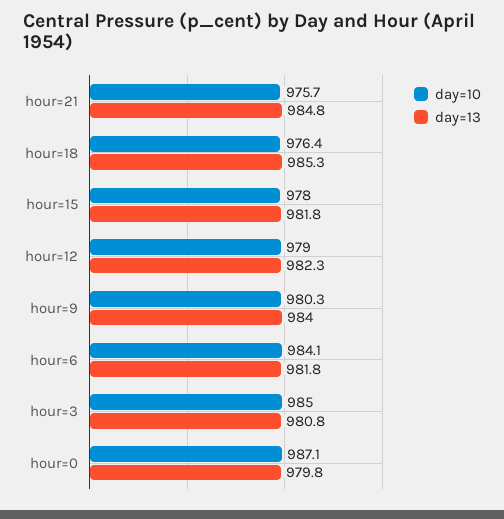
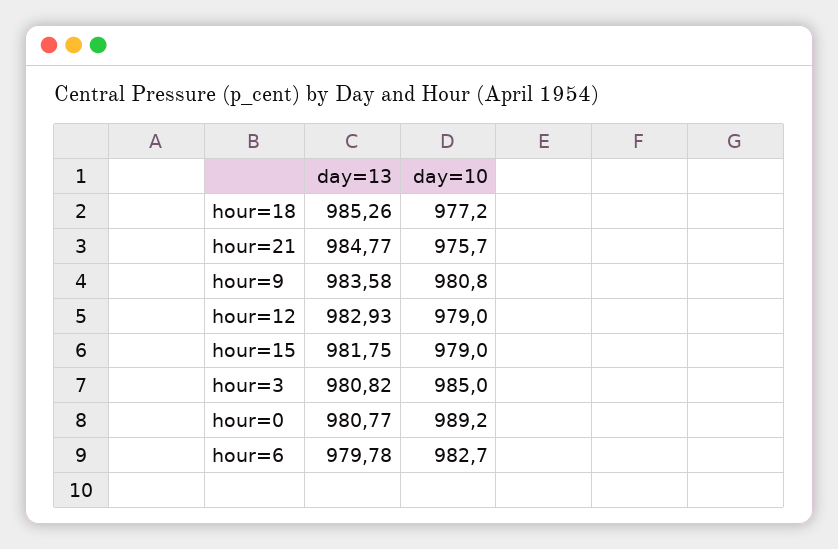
day=10, hour=18: 976.4 -> 977.2
day=10, hour=15: 978 -> 979
day=13, hour=12: 982.3 -> 982.93
day=10, hour=9: 980.3 -> 980.8
day=13, hour=9: 984 -> 983.58
day=10, hour=6: 984.1 -> 982.7
day=13, hour=6: 981.8 -> 979.78
day=10, hour=0: 987.1 -> 989.2
day=13, hour=0: 979.8 -> 980.77

